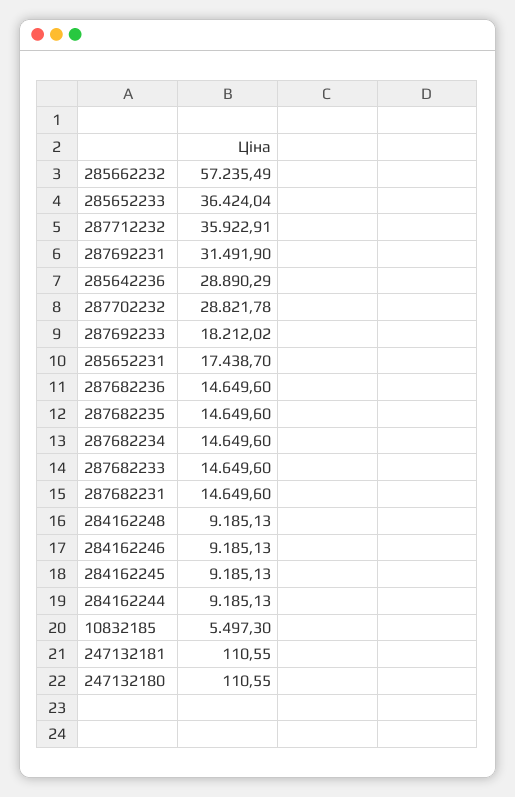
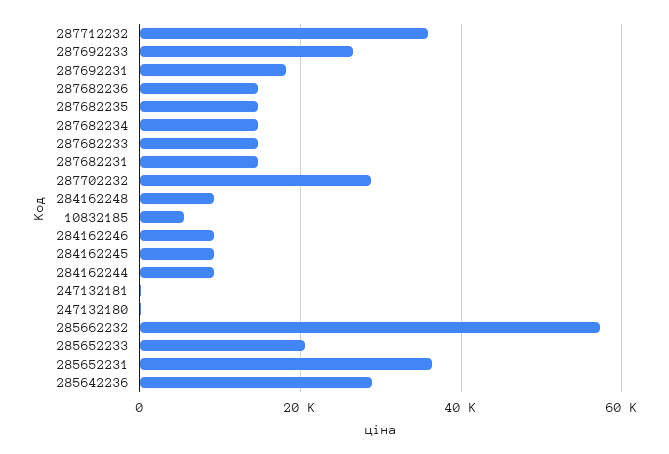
285652233: 36424.04 -> 20000
287692231: 31491.9 -> 18000
287692233: 18212.02 -> 26000
285652231: 17438.7 -> 36000

